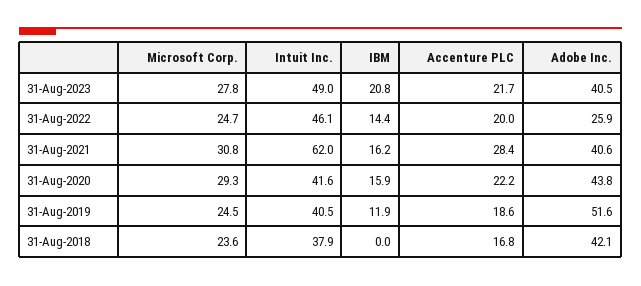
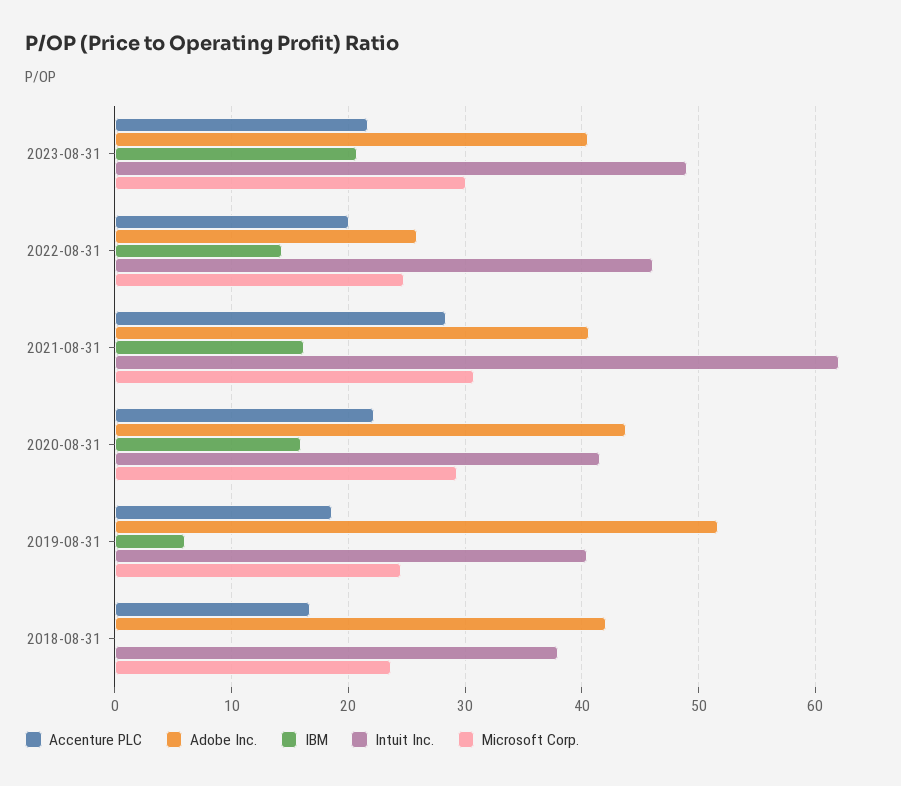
Microsoft Corp., 31-Aug-2023: 27.8 -> 30
IBM, 31-Aug-2019: 11.9 -> 6

